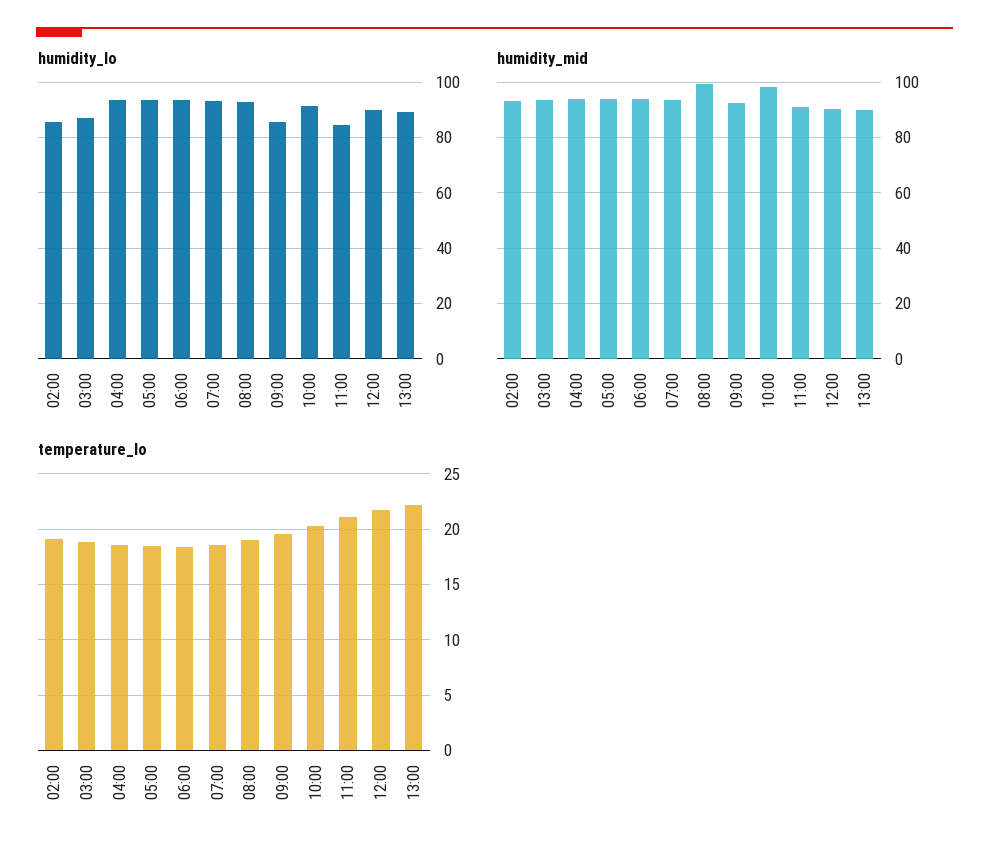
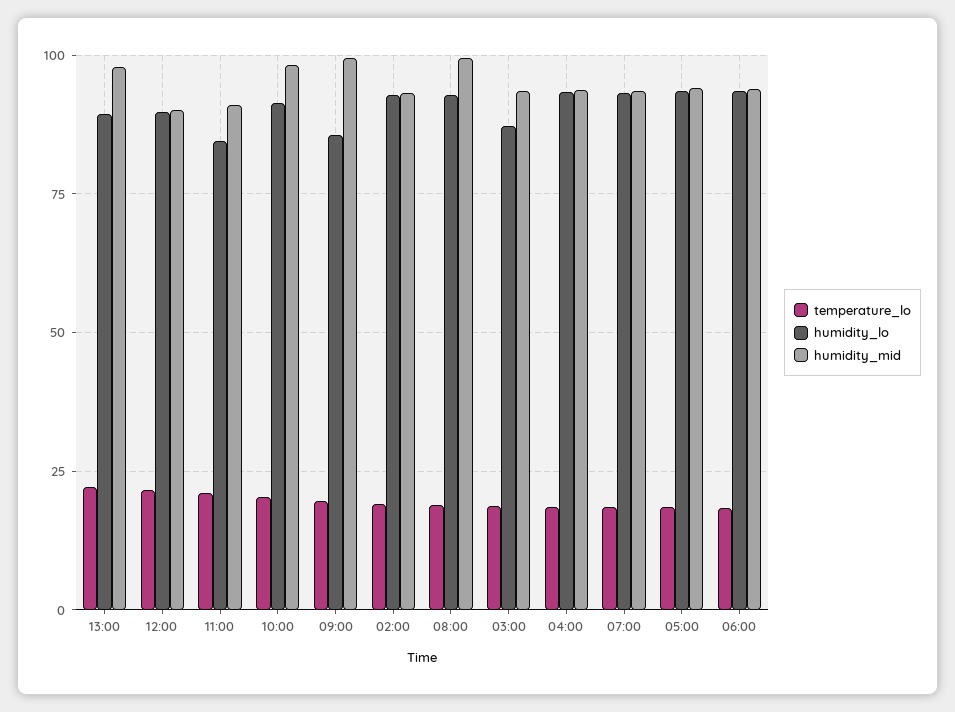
humidity_lo, 02:00: 85 -> 92.5
humidity_mid, 09:00: 92.5 -> 100
humidity_mid, 13:00: 90 -> 97.5

